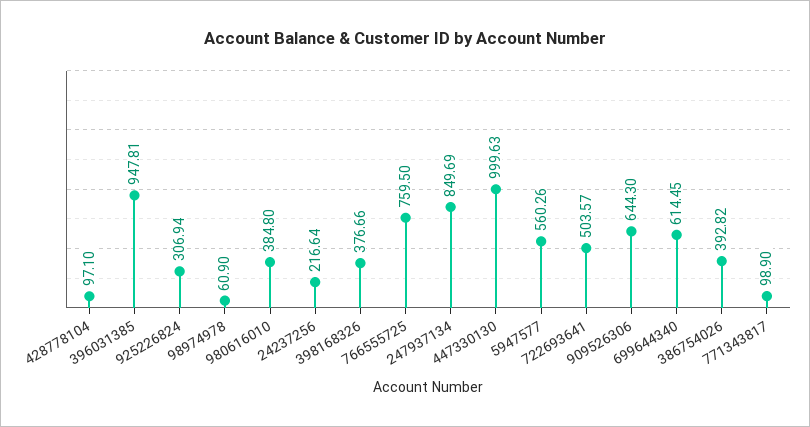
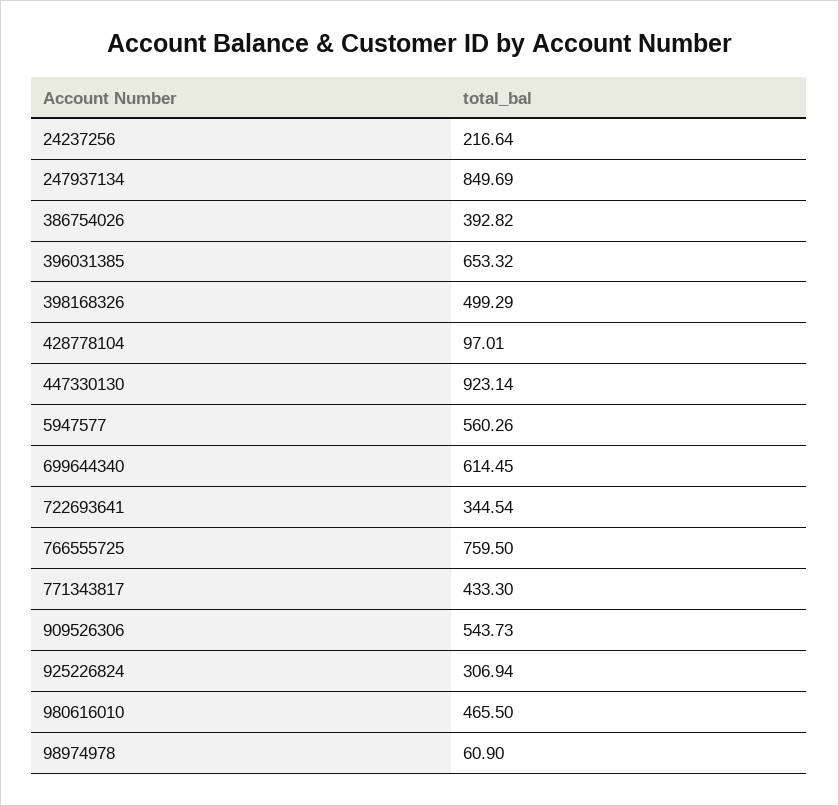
428778104: 97.1 -> 97.01
396031385: 947.81 -> 653.32
980616010: 384.8 -> 465.5
398168326: 376.66 -> 499.29
447330130: 999.63 -> 923.14
722693641: 503.57 -> 344.54
909526306: 644.3 -> 543.73
771343817: 98.9 -> 433.3

